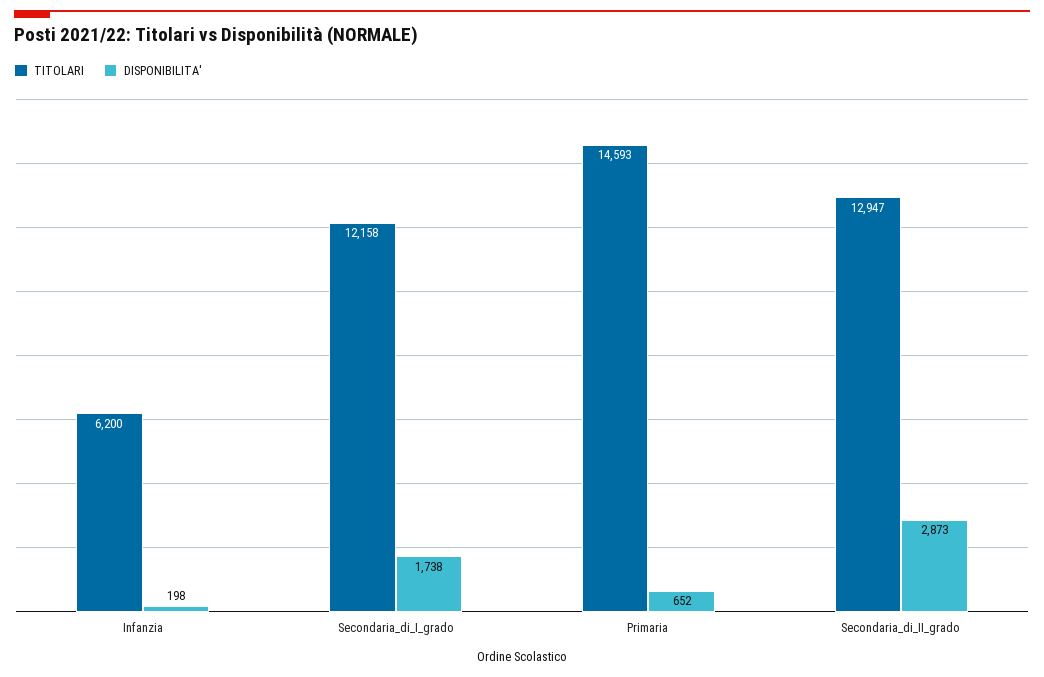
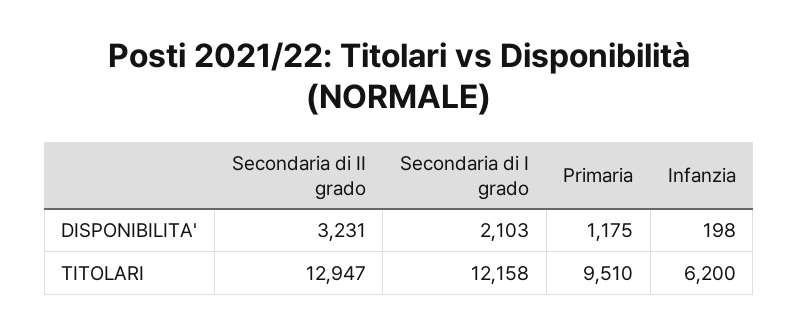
DISPONIBILITA', Secondaria_di_I_grado: 1738 -> 2103
TITOLARI, Primaria: 14593 -> 9510
DISPONIBILITA', Primaria: 652 -> 1175
DISPONIBILITA', Secondaria_di_II_grado: 2873 -> 3231

